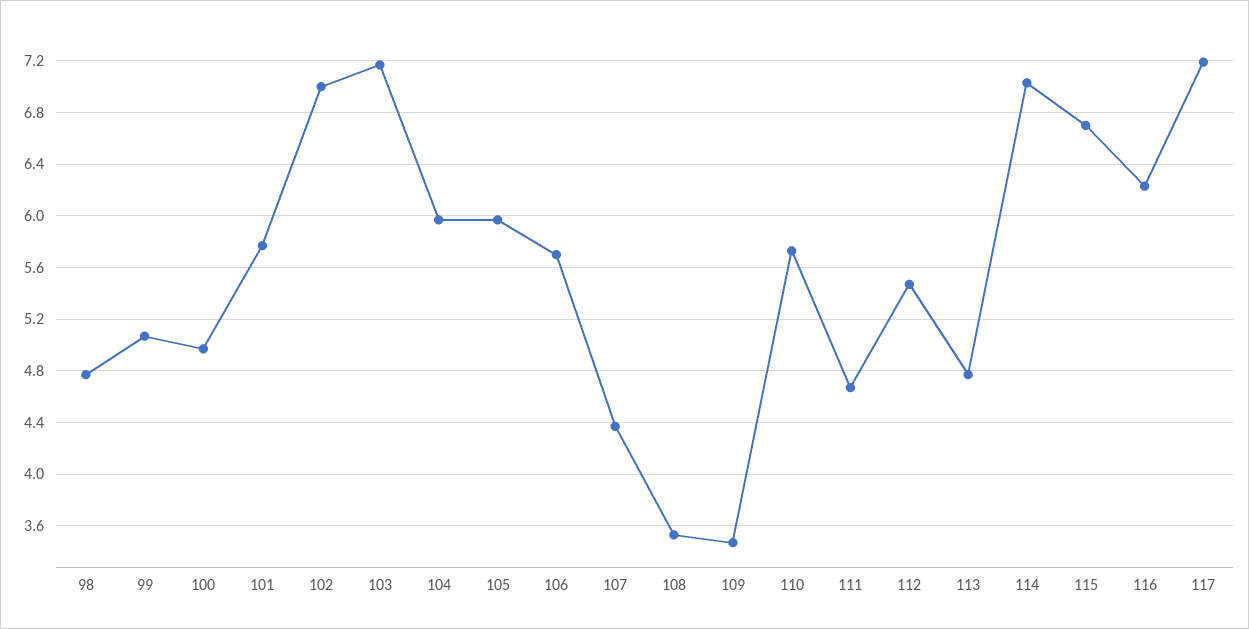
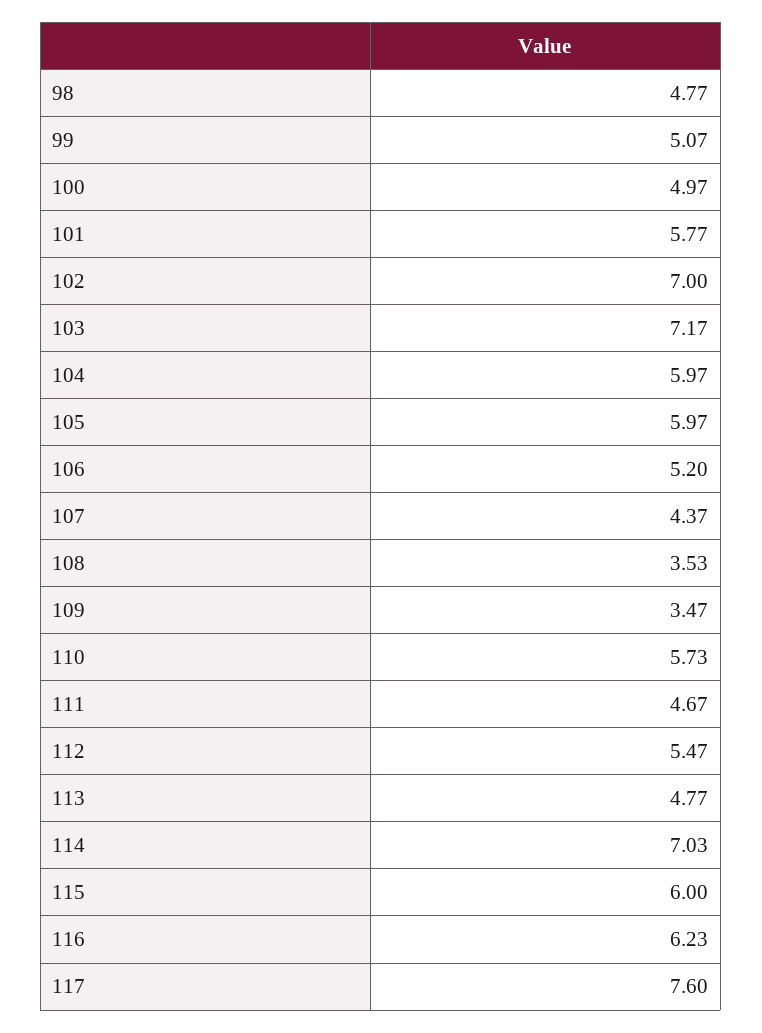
106: 5.7 -> 5.2
115: 6.7 -> 6
117: 7.2 -> 7.6

